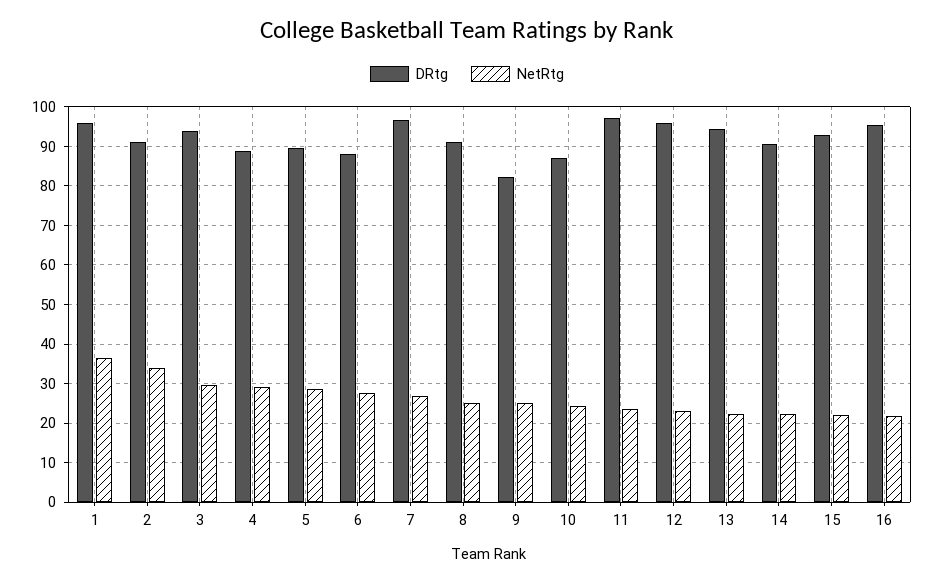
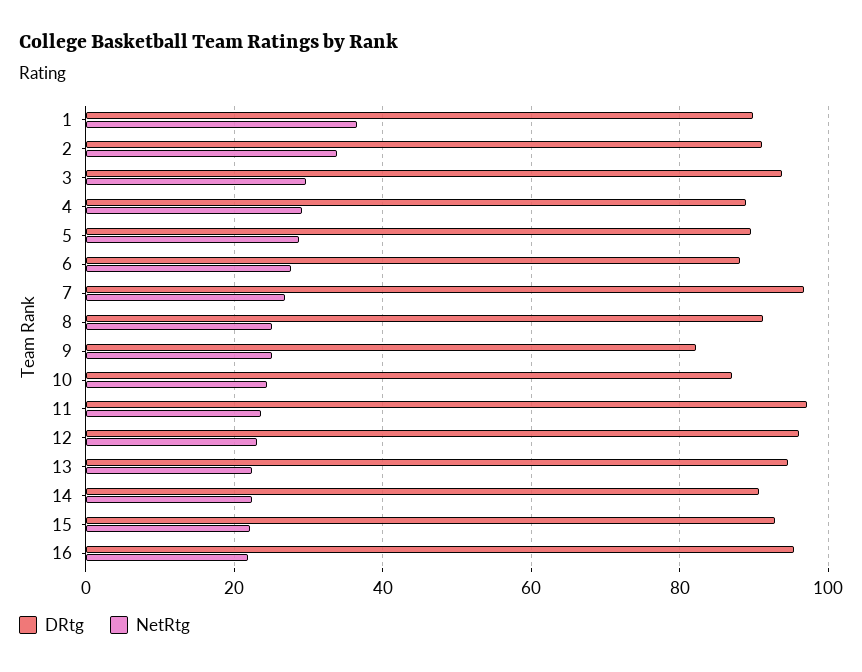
DRtg, 1: 96 -> 90

